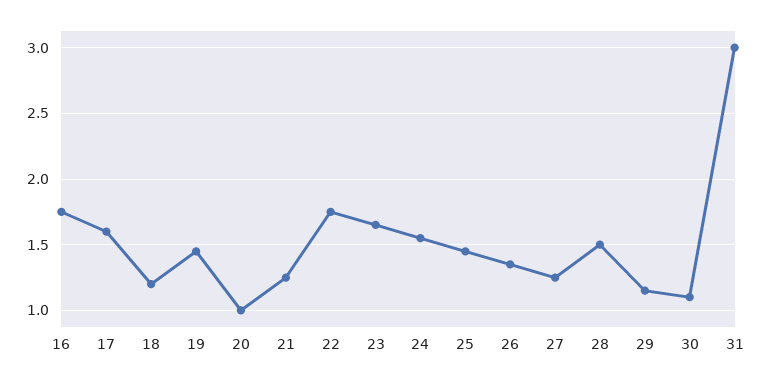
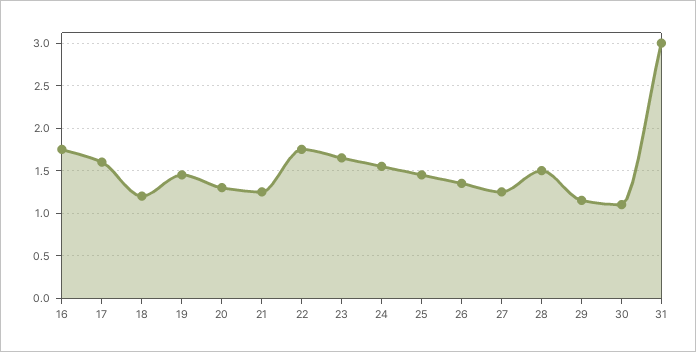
20: 1 -> 1.3

